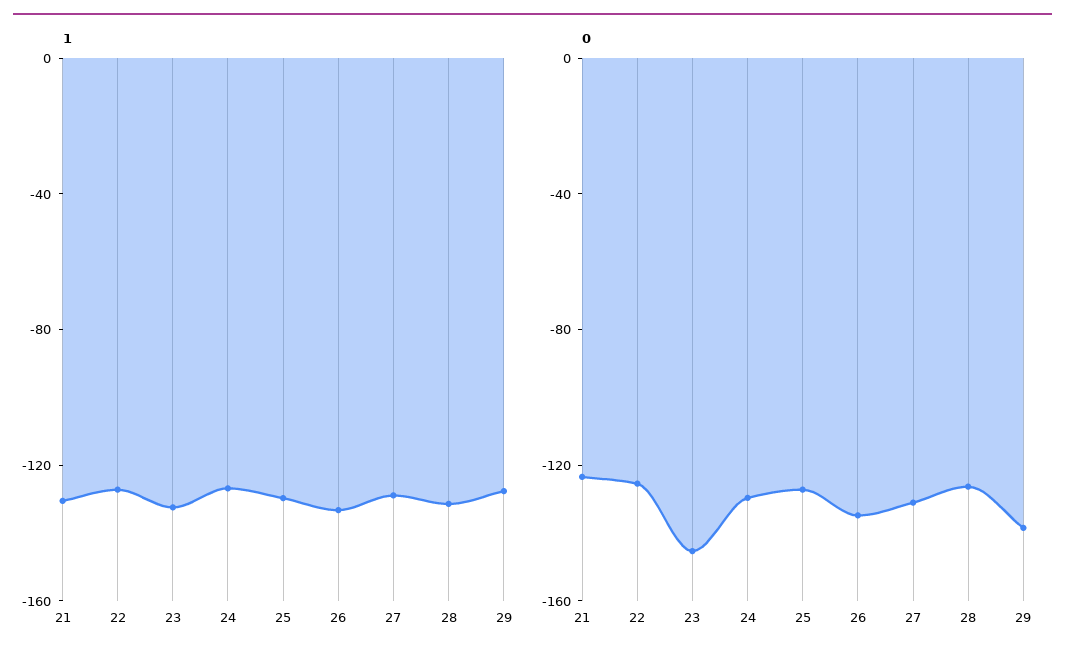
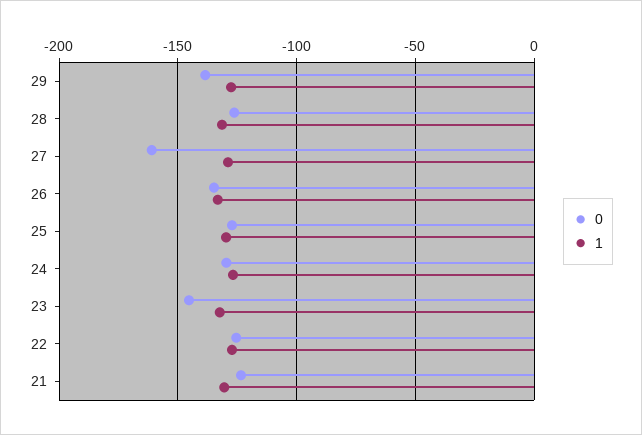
0, 27: -130 -> -160

